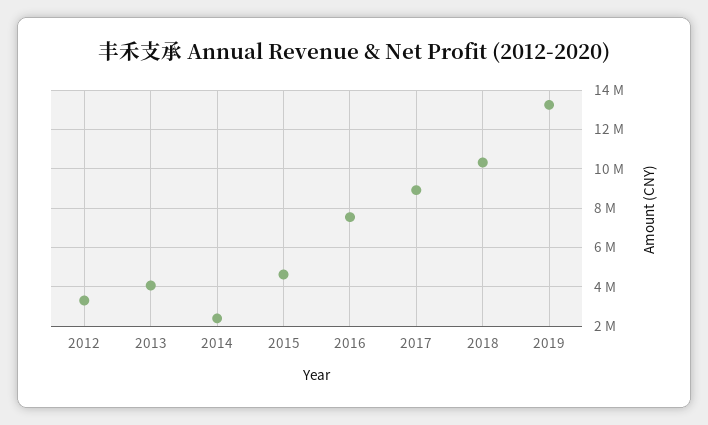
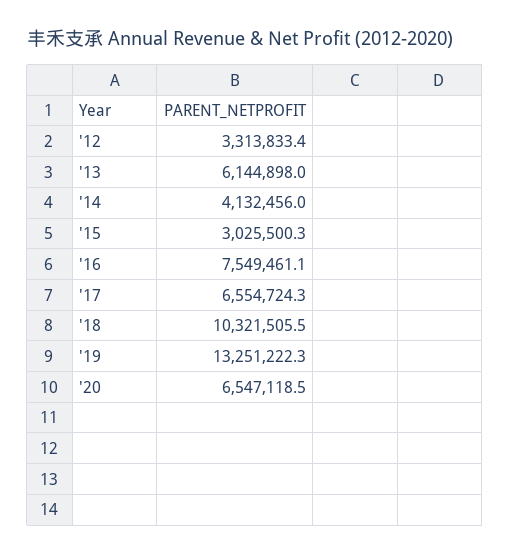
2013: 4000000 -> 6144898
2014: 2500000 -> 4132456
2015: 4500000 -> 3025500.3
2017: 9000000 -> 6554724.3
'20: none -> 6547118.5

